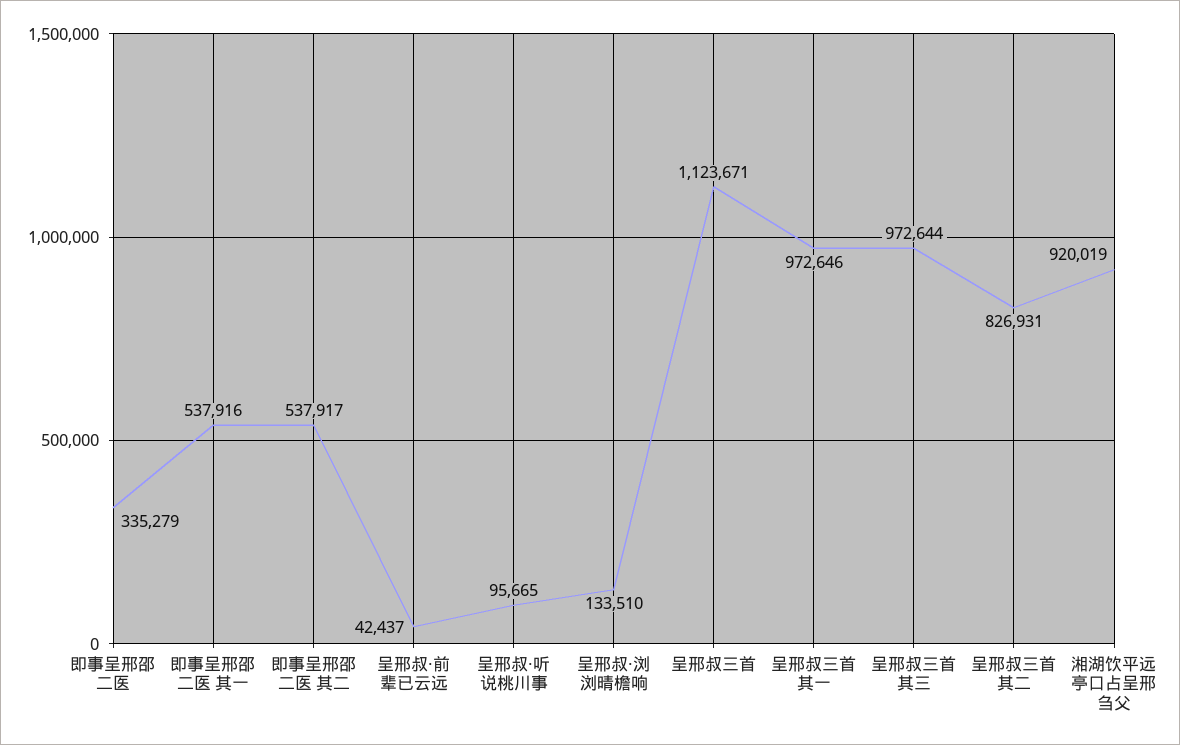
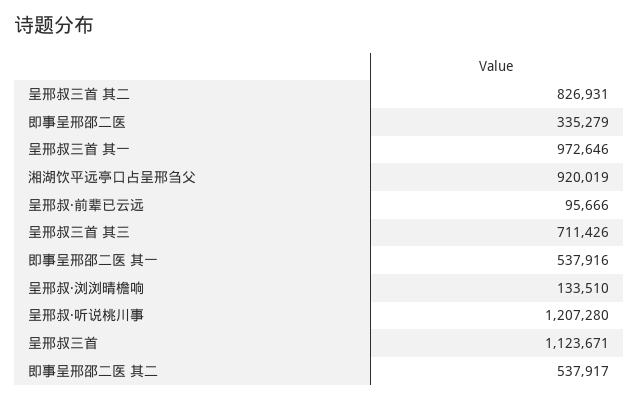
呈邢叔·前辈已云远: 42437 -> 95666
呈邢叔·听说桃川事: 95665 -> 1207280
呈邢叔三首 其三: 972644 -> 711426

